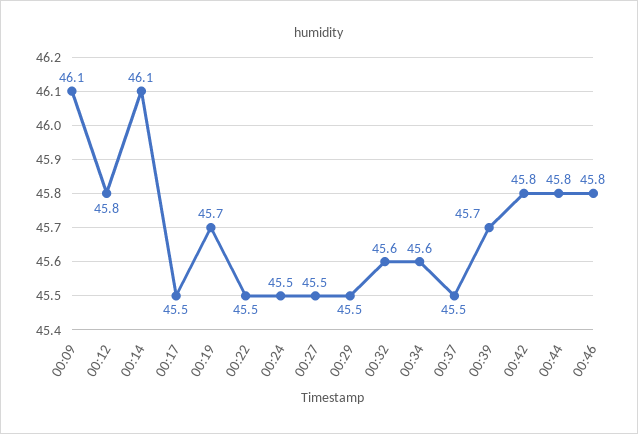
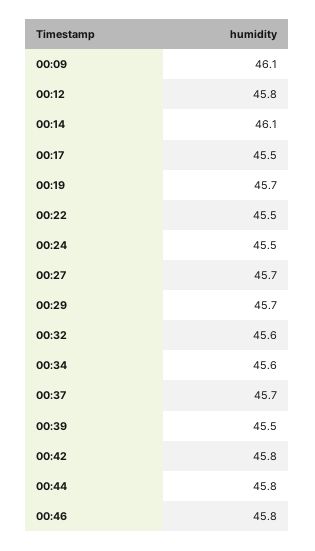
00:27: 45.5 -> 45.7
00:29: 45.5 -> 45.7
00:37: 45.5 -> 45.7
00:39: 45.7 -> 45.5

